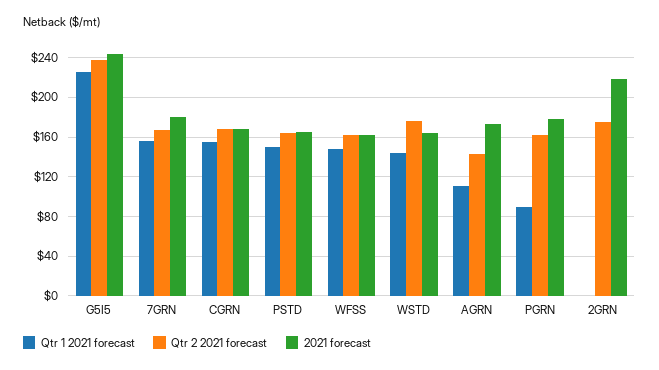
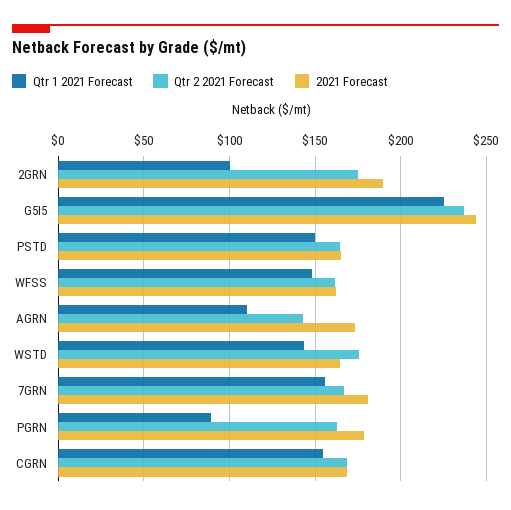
Qtr 1 2021 forecast, 2GRN: 0 -> 100
2021 forecast, 2GRN: 220 -> 190

